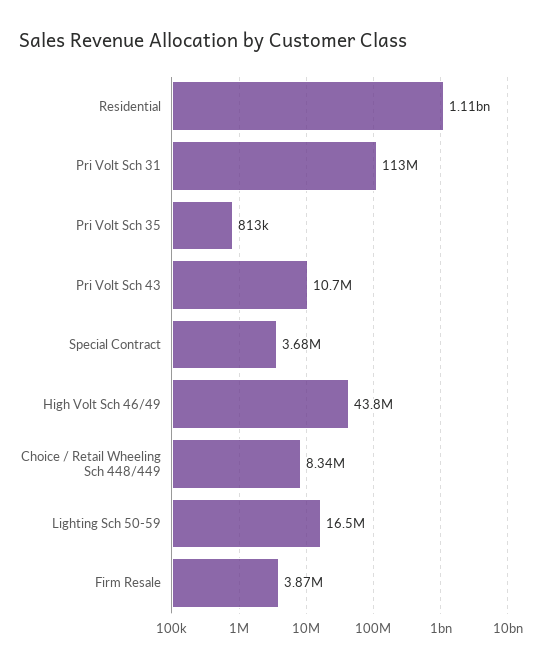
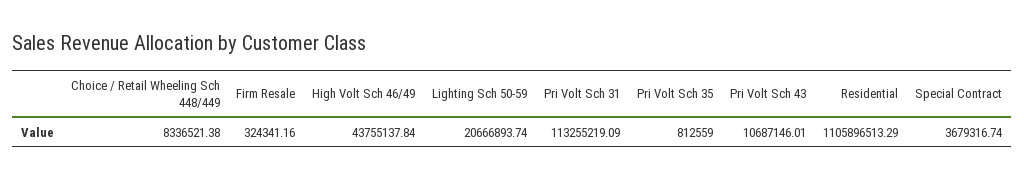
Lighting Sch 50-59: 16500000 -> 20666893.74
Firm Resale: 3870000 -> 324341.16

